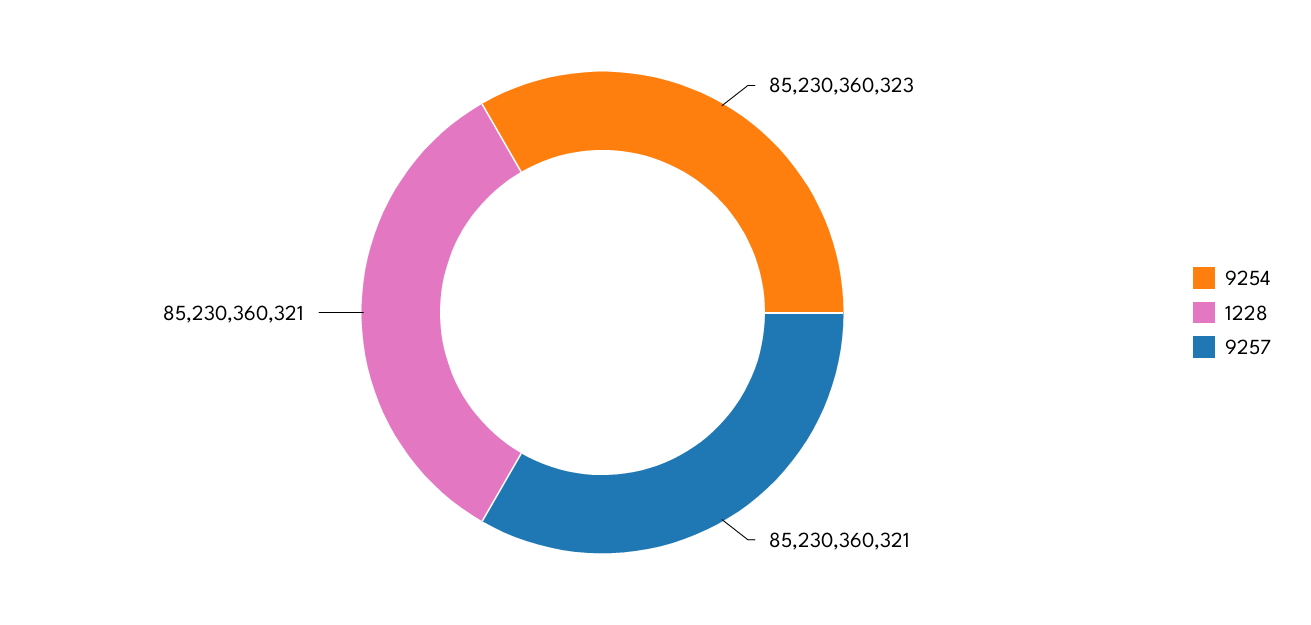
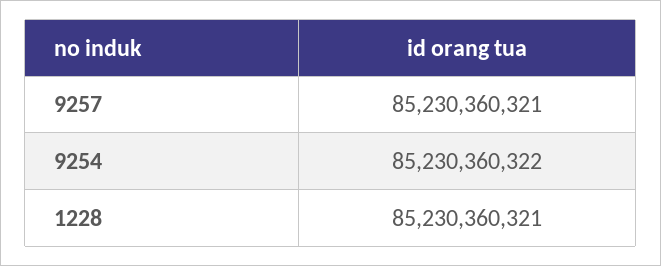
9254: 85230360323 -> 85230360322

